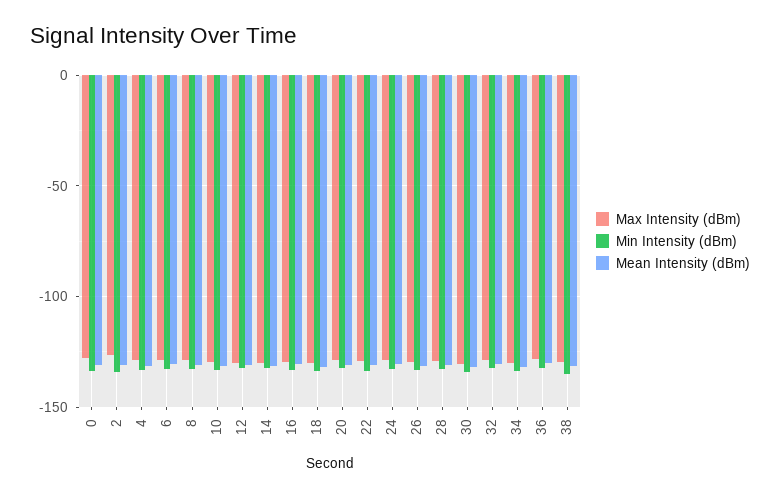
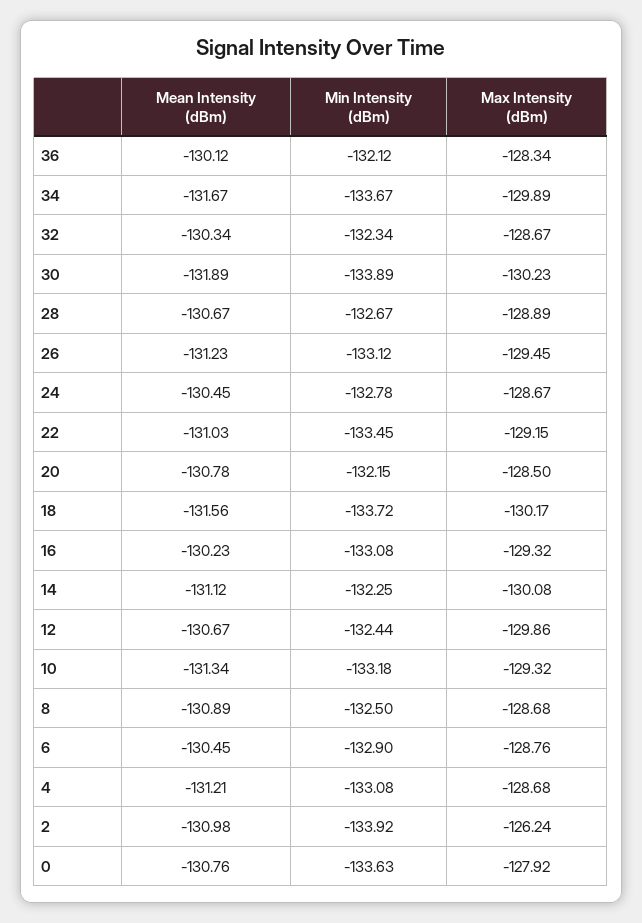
Max Intensity (dBm), 38: -130 -> none
Min Intensity (dBm), 38: -135 -> none
Mean Intensity (dBm), 38: -130 -> none

